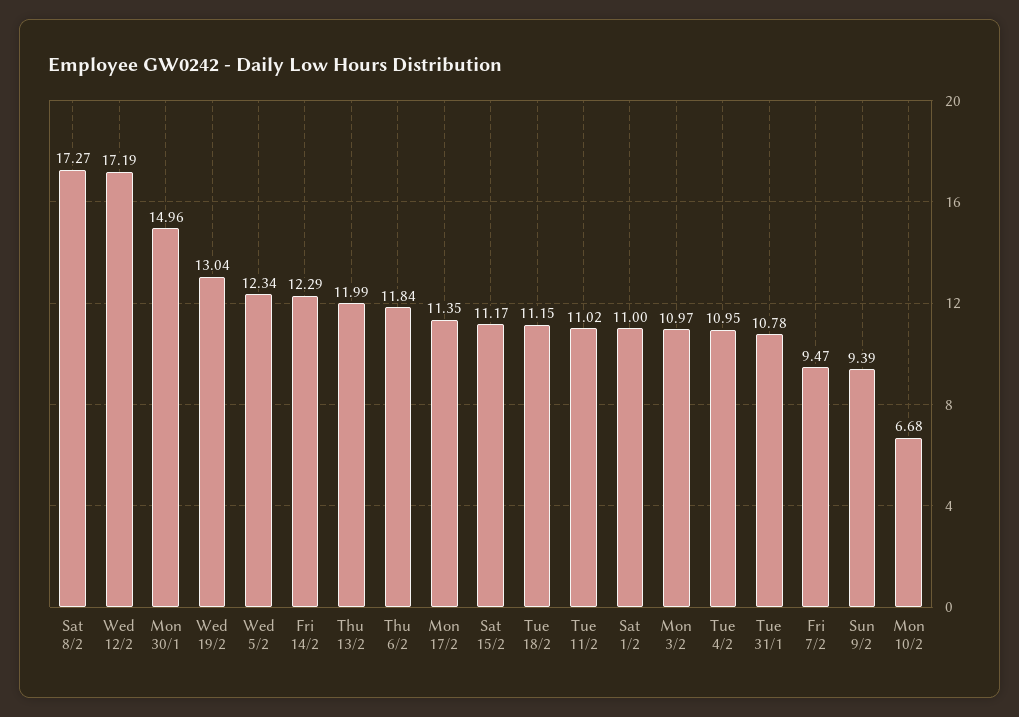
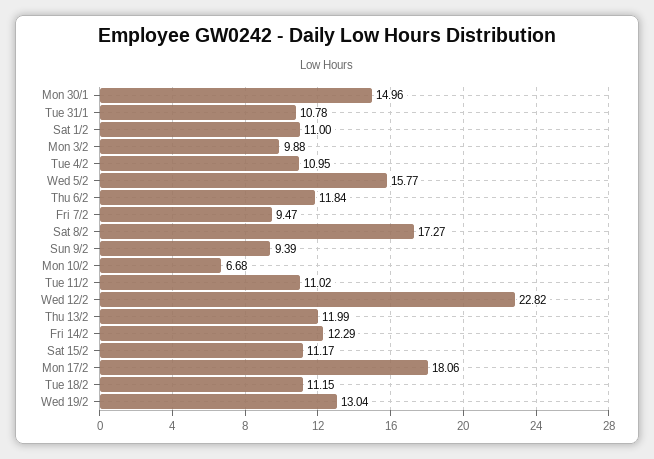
Wed 12/2: 17.19 -> 22.82
Wed 5/2: 12.34 -> 15.77
Mon 17/2: 11.35 -> 18.06
Mon 3/2: 10.97 -> 9.88

